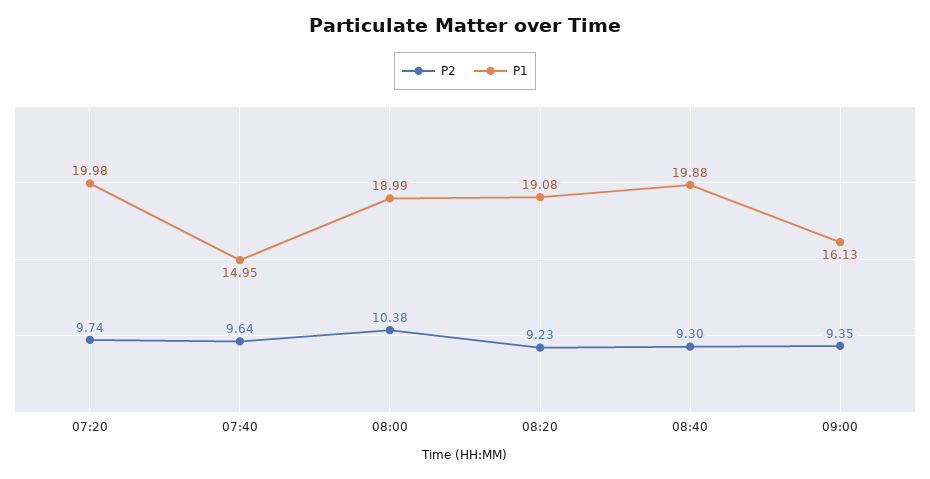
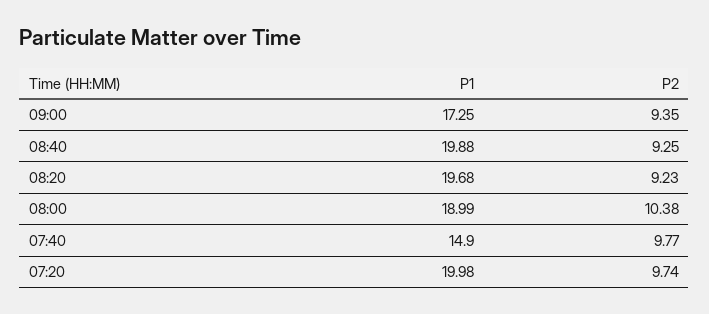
P2, 07:40: 9.64 -> 9.77
P1, 07:40: 14.95 -> 14.9
P1, 08:20: 19.08 -> 19.68
P2, 08:40: 9.3 -> 9.25
P1, 09:00: 16.13 -> 17.25

